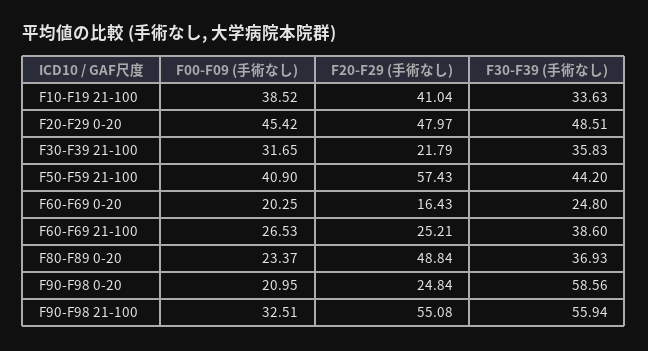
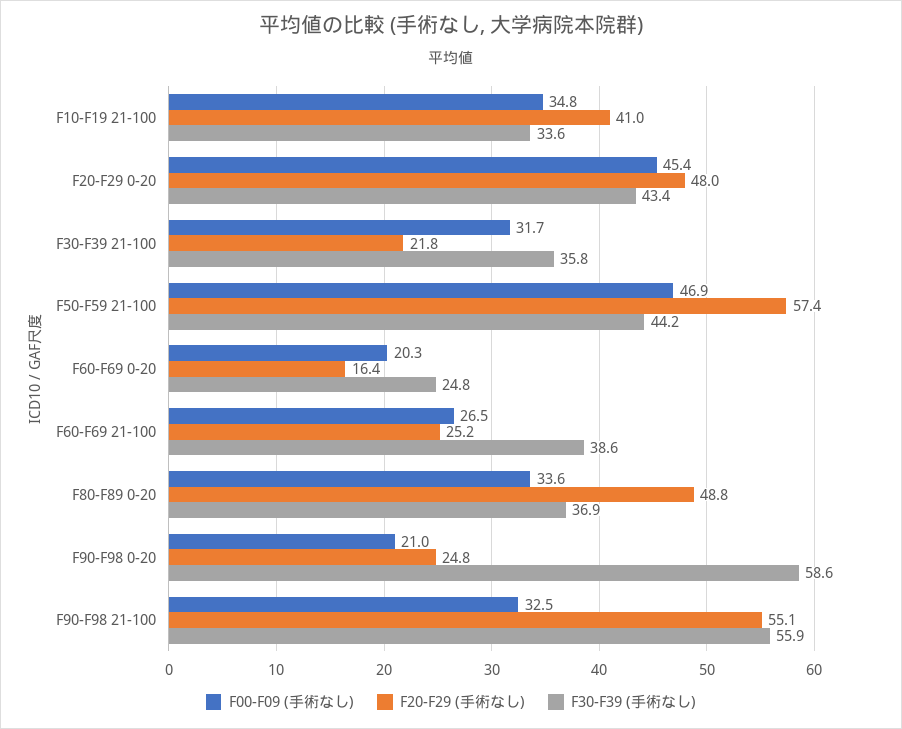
F00-F09 (手術なし), F10-F19 21-100: 38.52 -> 34.8
F30-F39 (手術なし), F20-F29 0-20: 48.51 -> 43.4
F00-F09 (手術なし), F50-F59 21-100: 40.9 -> 46.9
F00-F09 (手術なし), F80-F89 0-20: 23.37 -> 33.6

